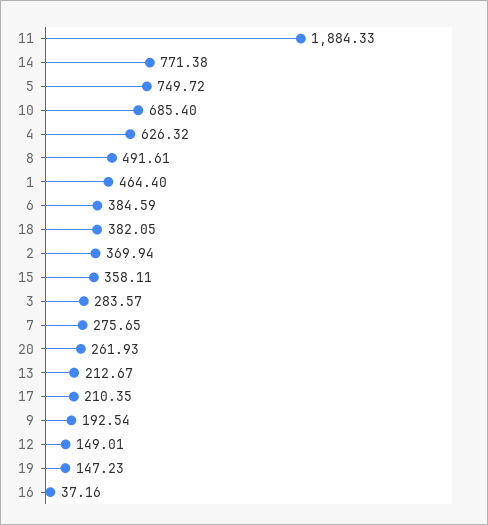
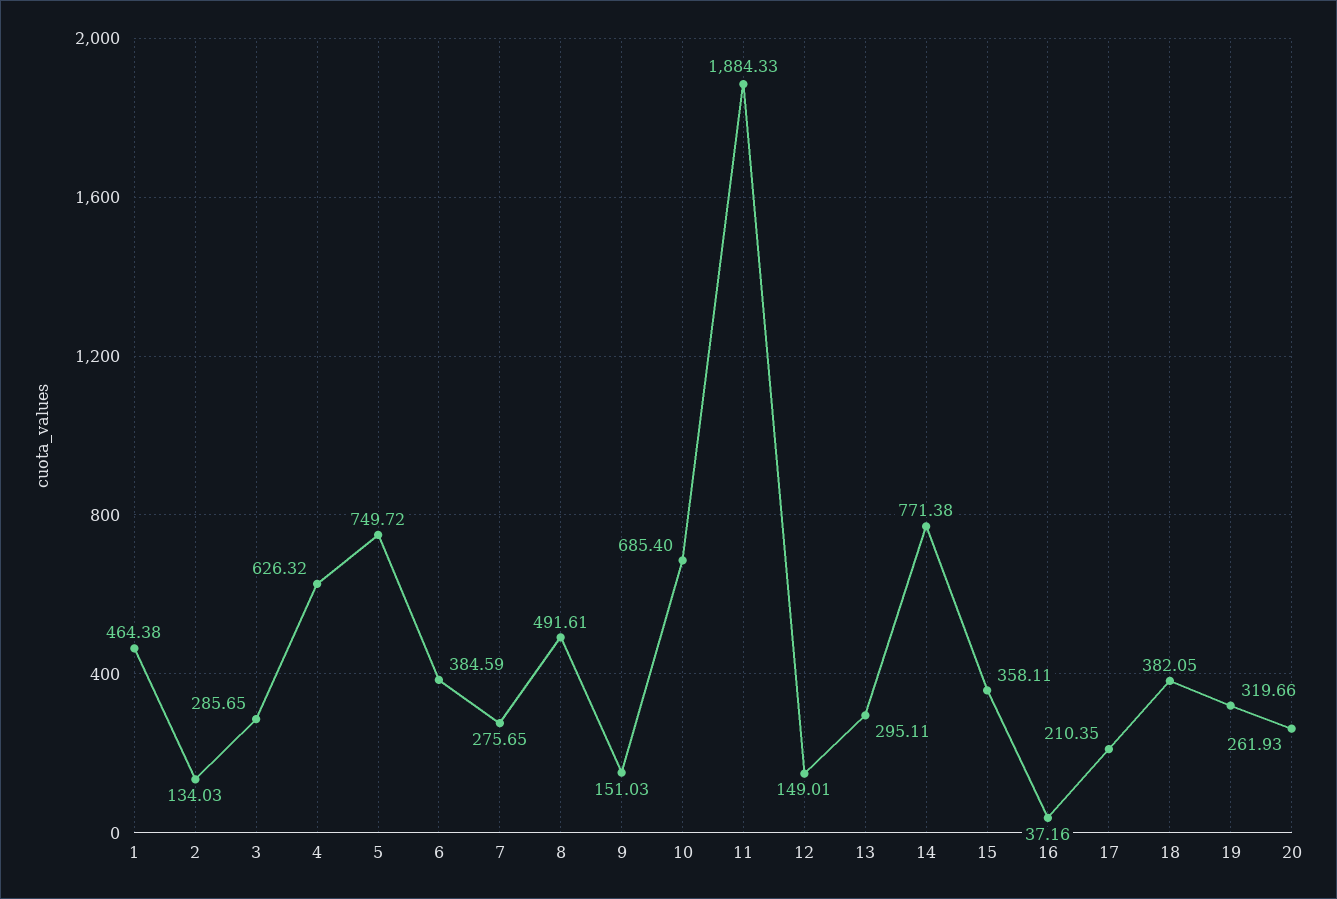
1: 464.4 -> 464.38
2: 369.94 -> 134.03
3: 283.57 -> 285.65
13: 212.67 -> 295.11
9: 192.54 -> 151.03
19: 147.23 -> 319.66

